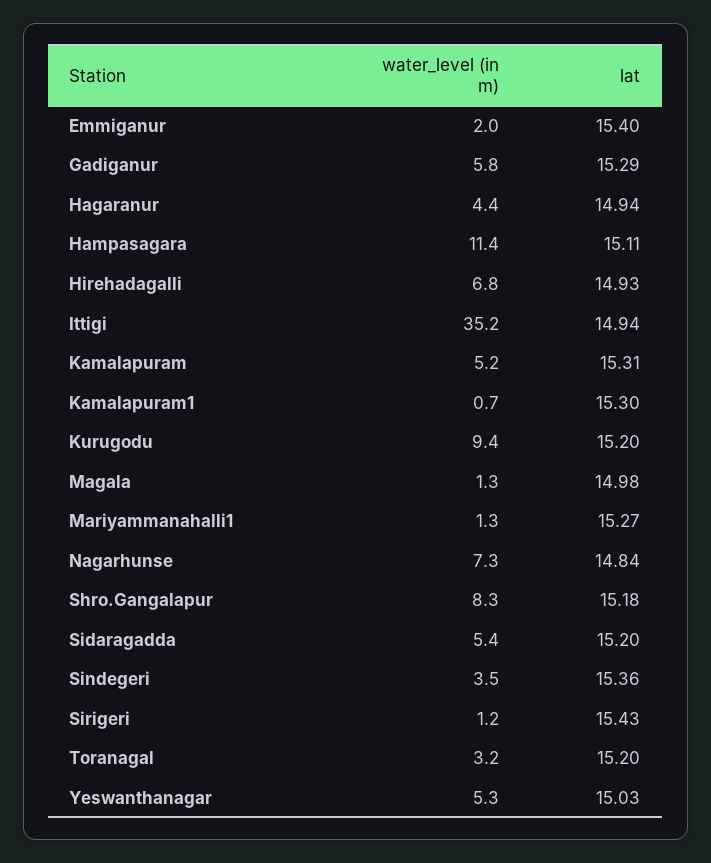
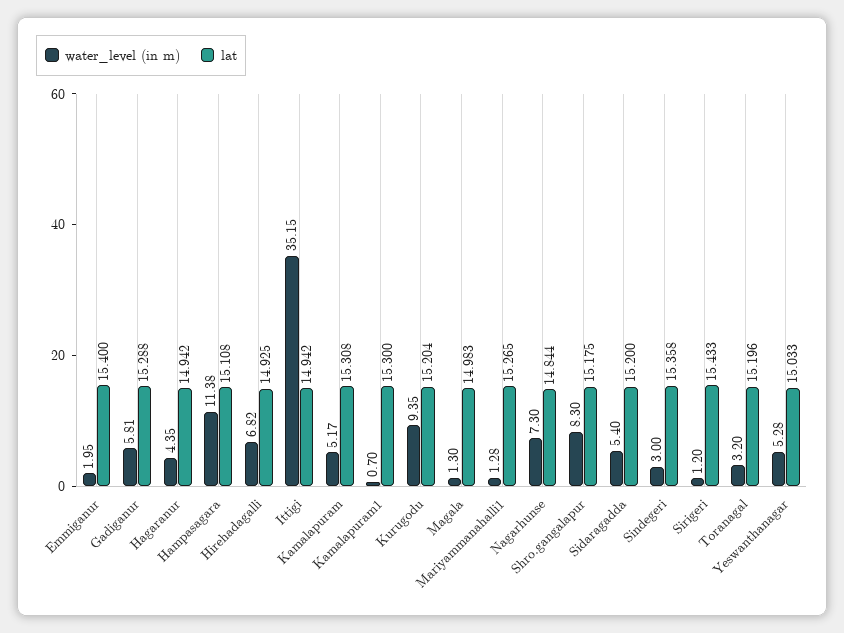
water_level (in m), Sindegeri: 3.5 -> 3

